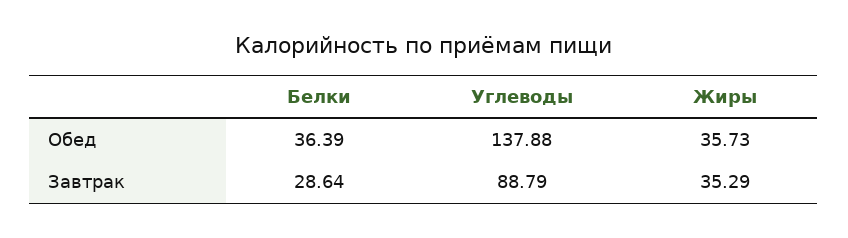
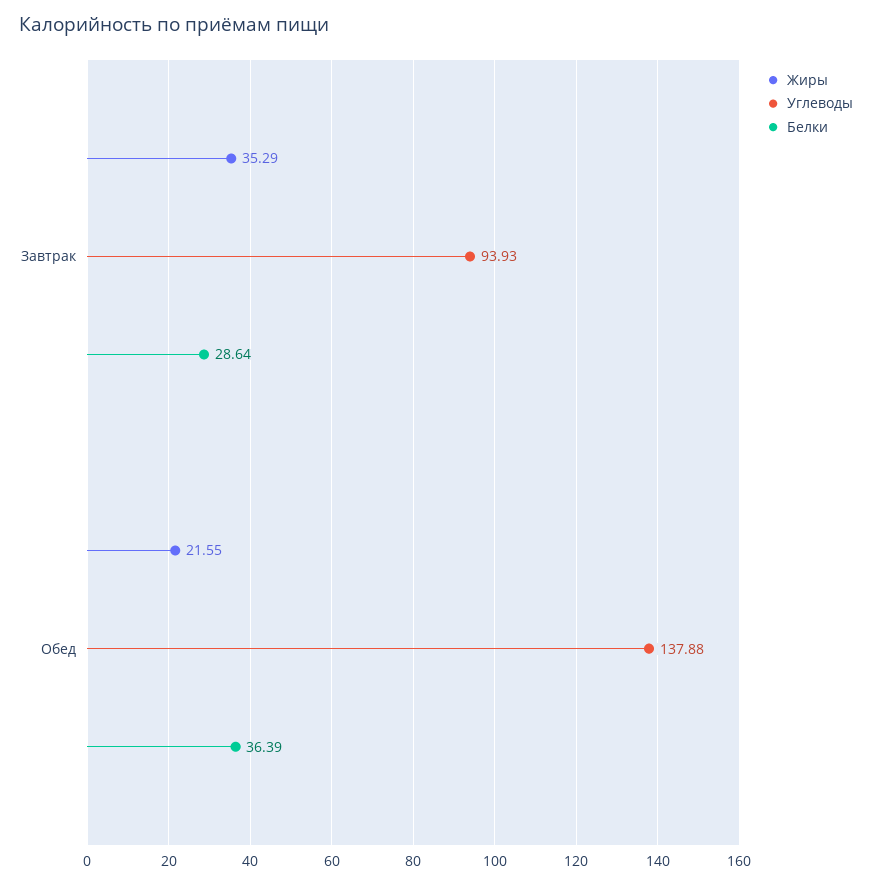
Жиры, Обед: 35.73 -> 21.55
Углеводы, Завтрак: 88.79 -> 93.93

